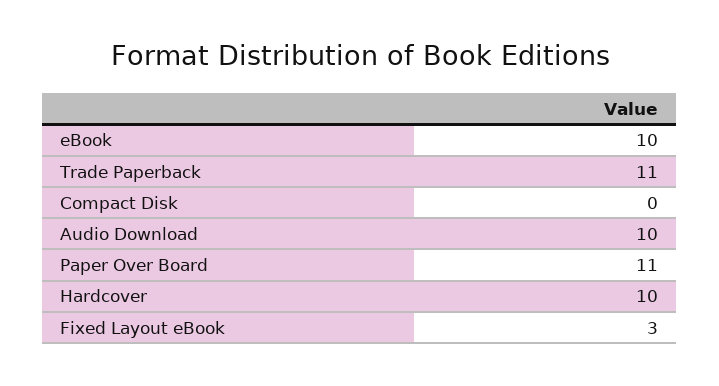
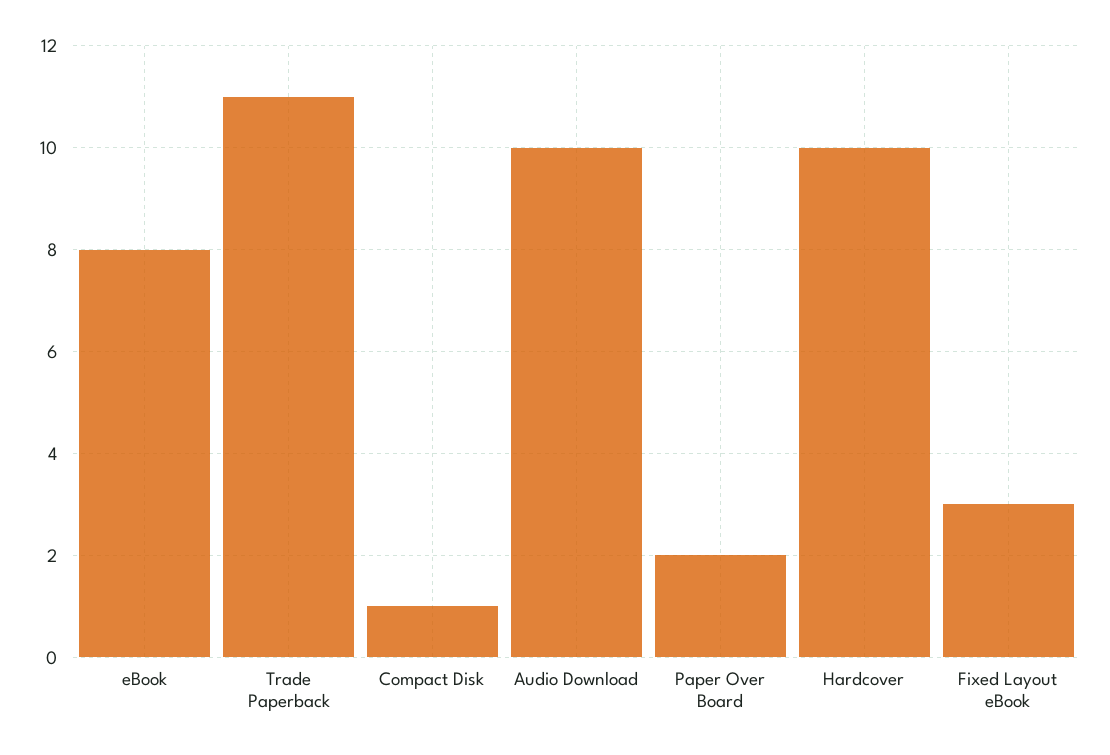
eBook: 10 -> 8
Compact Disk: 0 -> 1
Paper Over Board: 11 -> 2

